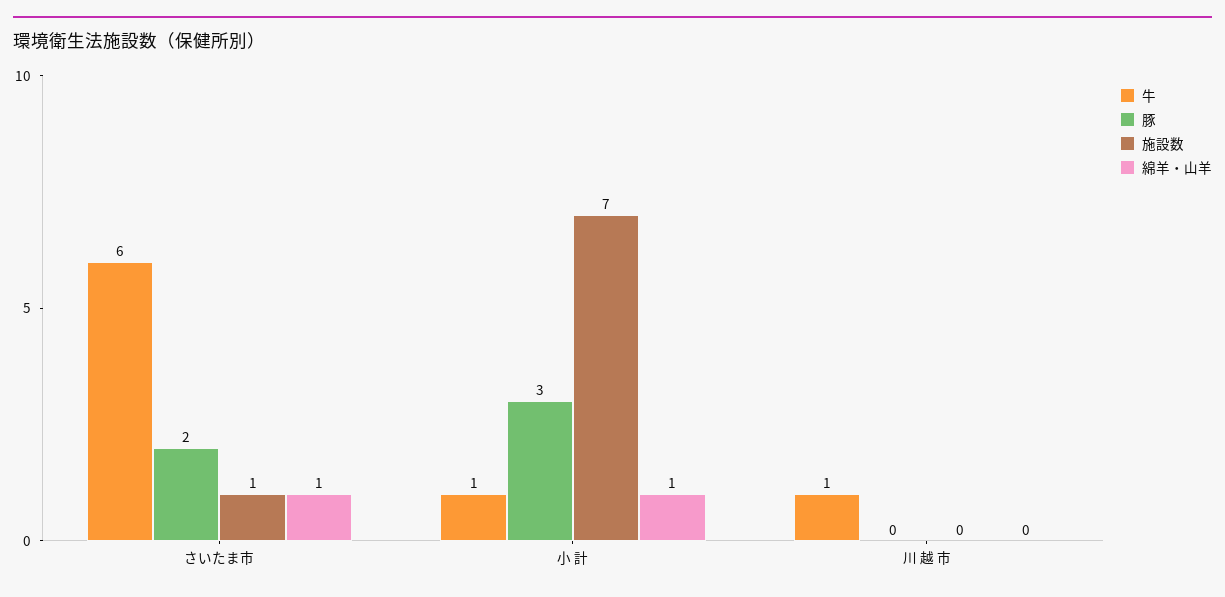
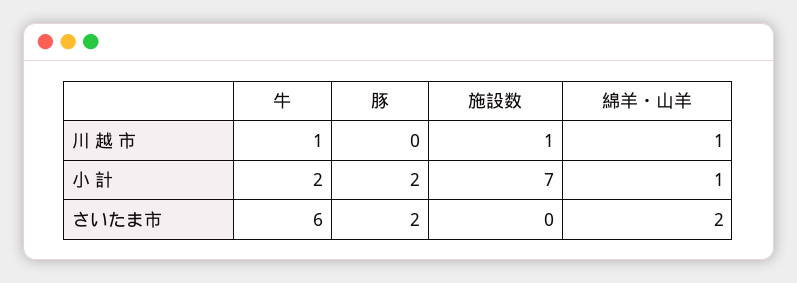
施設数, さいたま市: 1 -> 0
綿羊・山羊, さいたま市: 1 -> 2
牛, 小 計: 1 -> 2
豚, 小 計: 3 -> 2
施設数, 川 越 市: 0 -> 1
綿羊・山羊, 川 越 市: 0 -> 1

